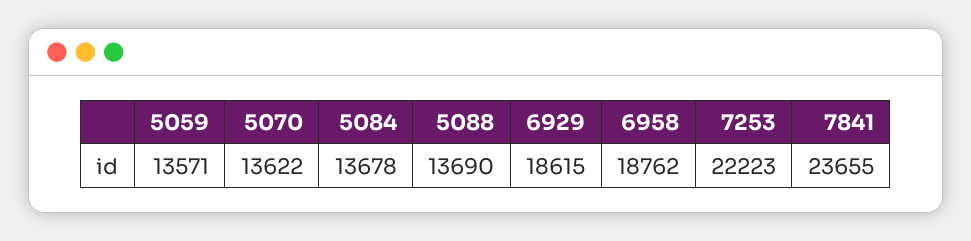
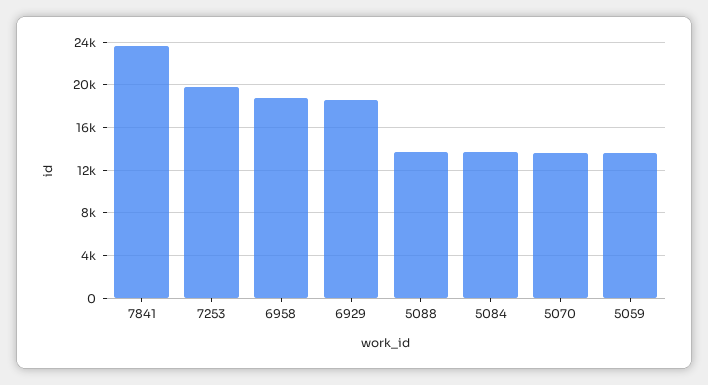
7253: 22223 -> 20000

